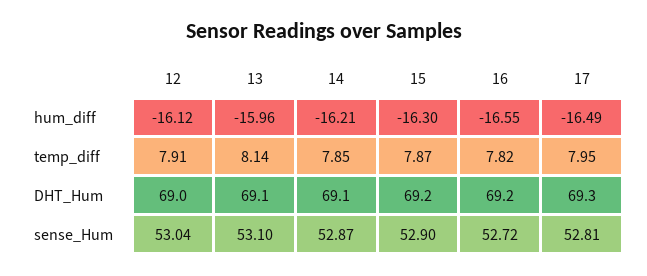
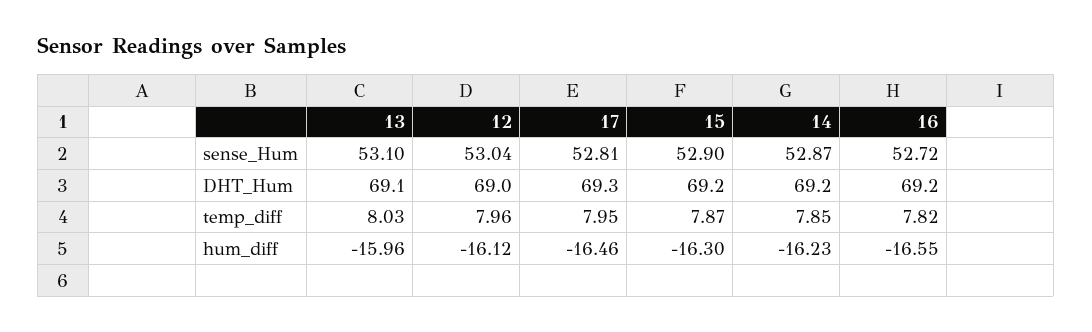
14, hum_diff: -16.21 -> -16.23
17, hum_diff: -16.49 -> -16.46
12, temp_diff: 7.91 -> 7.96
13, temp_diff: 8.14 -> 8.03
14, DHT_Hum: 69.1 -> 69.2

